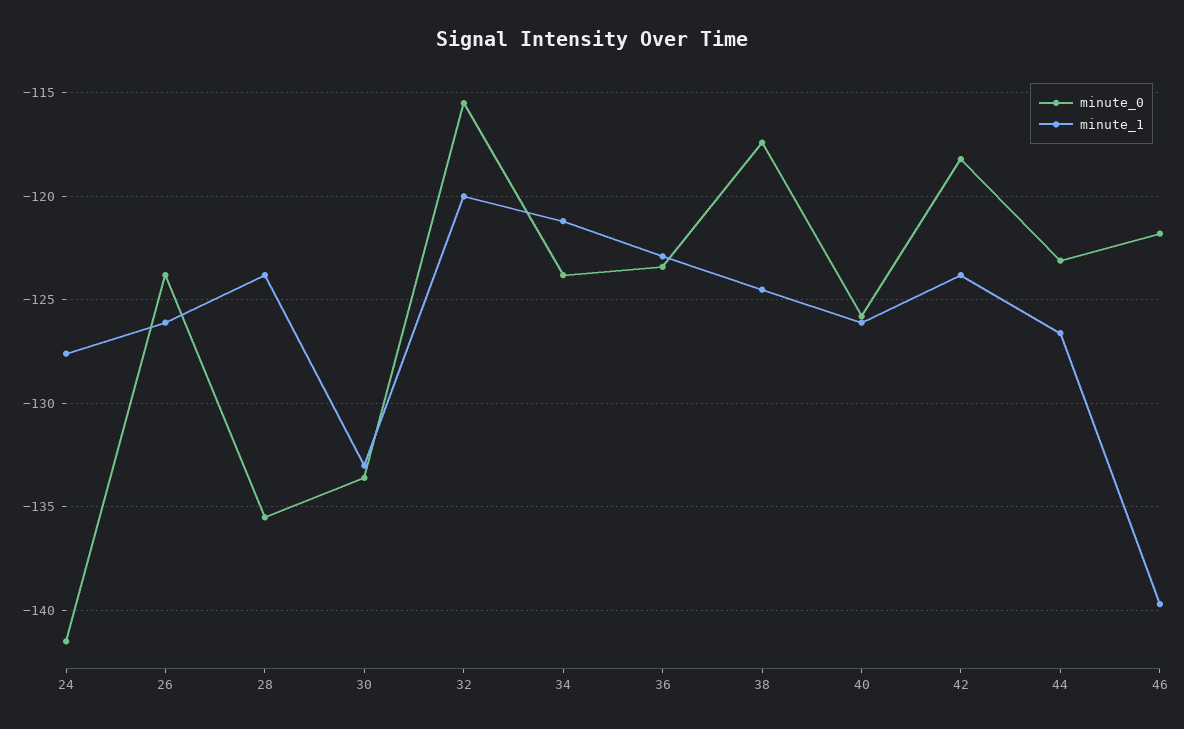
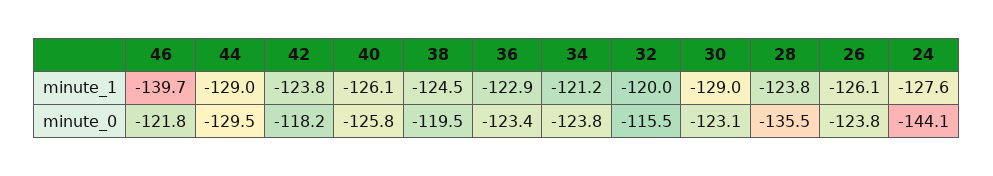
minute_0, 24: -141.5 -> -144.1
minute_0, 30: -133.5 -> -123.1
minute_1, 30: -133 -> -129
minute_0, 38: -117.5 -> -119.5
minute_0, 44: -123 -> -129.5
minute_1, 44: -126.5 -> -129

